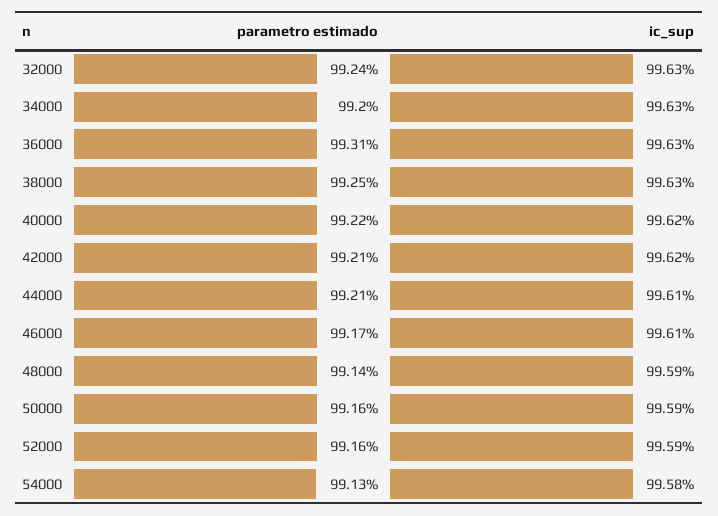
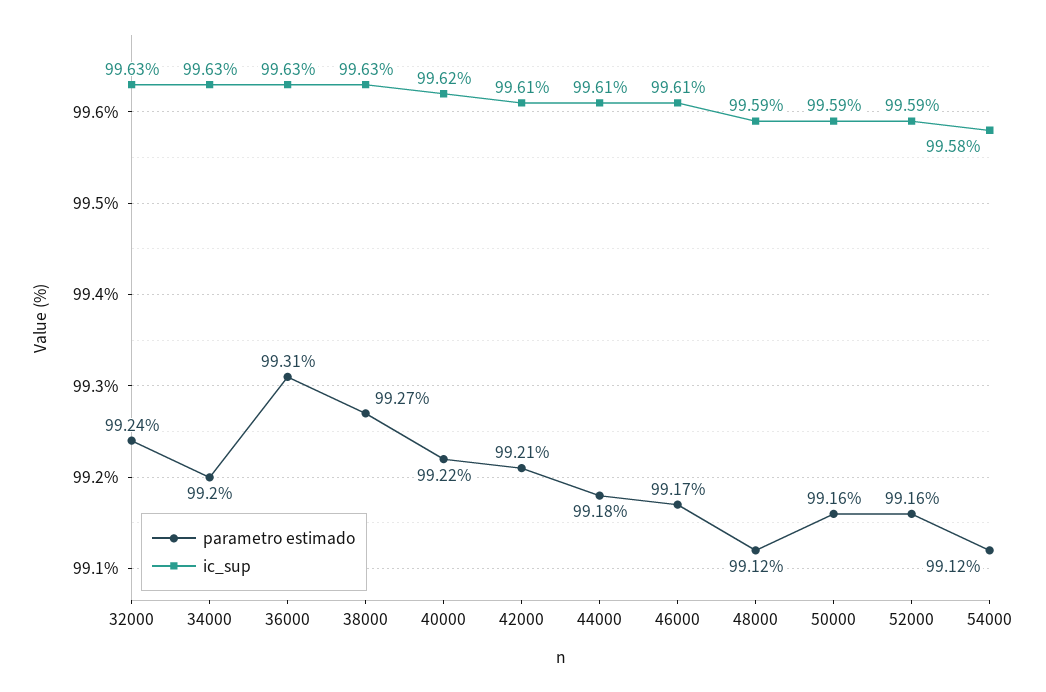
parametro estimado, 38000: 99.25 -> 99.27
ic_sup, 42000: 99.62 -> 99.61
parametro estimado, 44000: 99.21 -> 99.18
parametro estimado, 48000: 99.14 -> 99.12
parametro estimado, 54000: 99.13 -> 99.12

